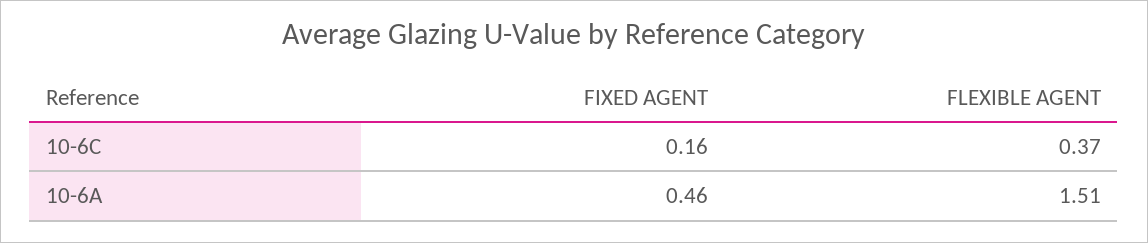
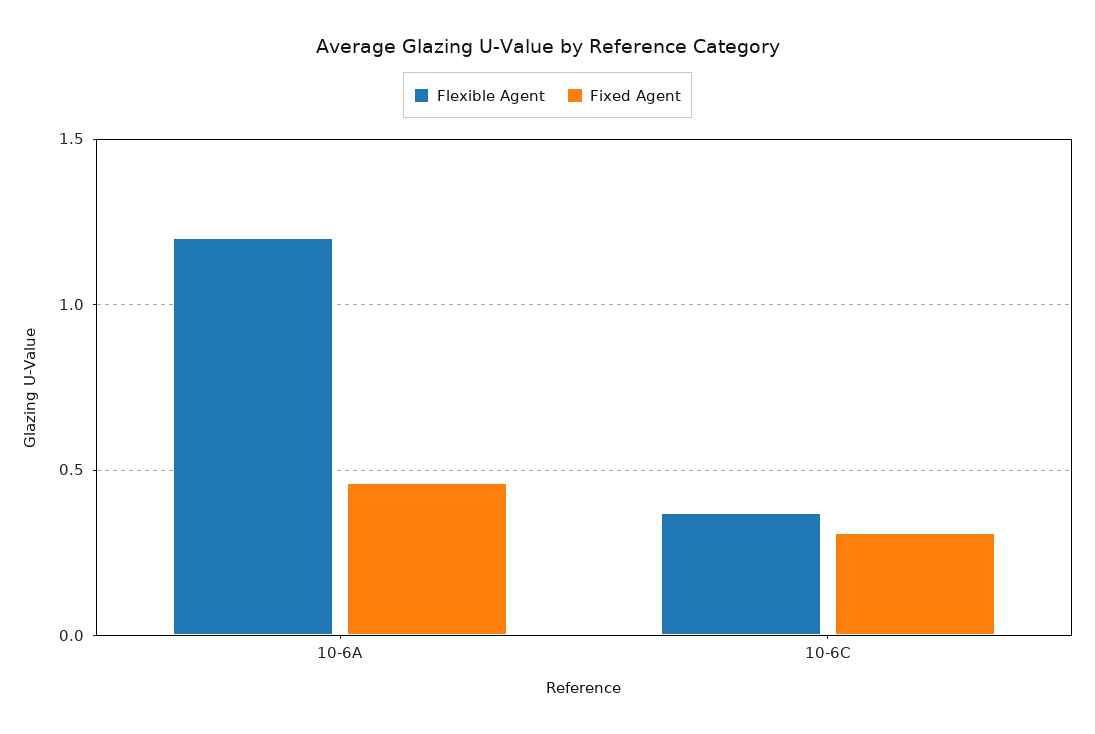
FIXED AGENT, 10-6C: 0.16 -> 0.3
FLEXIBLE AGENT, 10-6A: 1.51 -> 1.2

